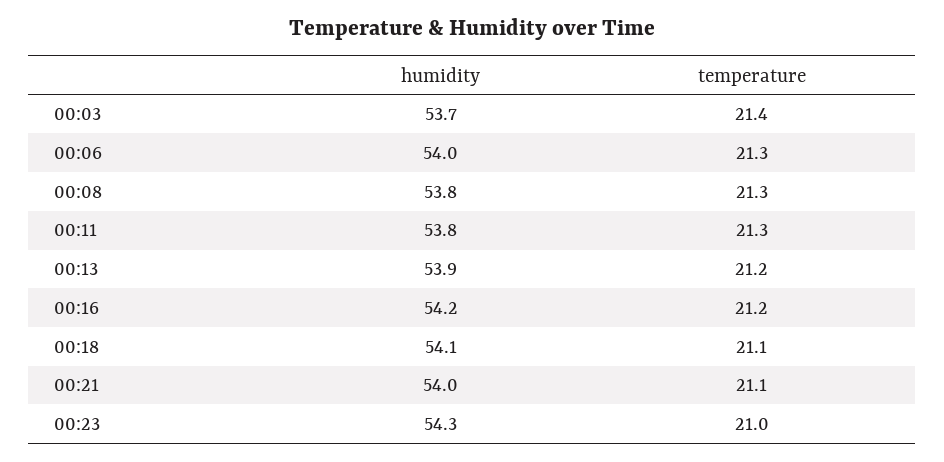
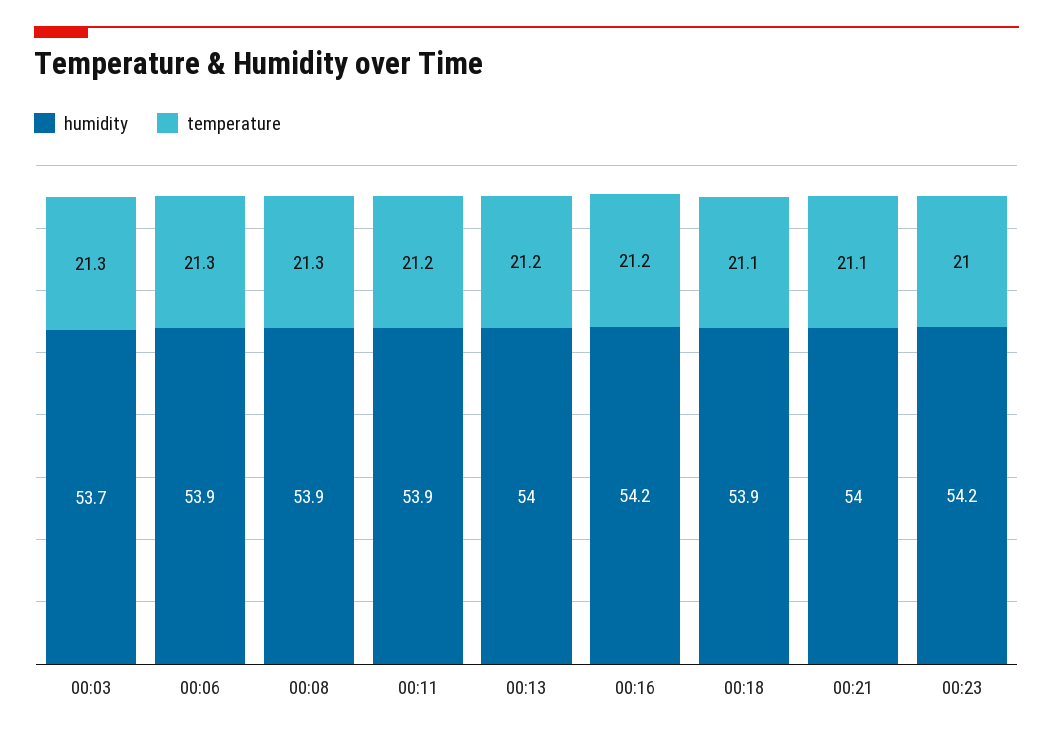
temperature, 00:03: 21.4 -> 21.3
humidity, 00:06: 54 -> 53.9
humidity, 00:08: 53.8 -> 53.9
humidity, 00:11: 53.8 -> 53.9
temperature, 00:11: 21.3 -> 21.2
humidity, 00:13: 53.9 -> 54
humidity, 00:18: 54.1 -> 53.9
humidity, 00:23: 54.3 -> 54.2

